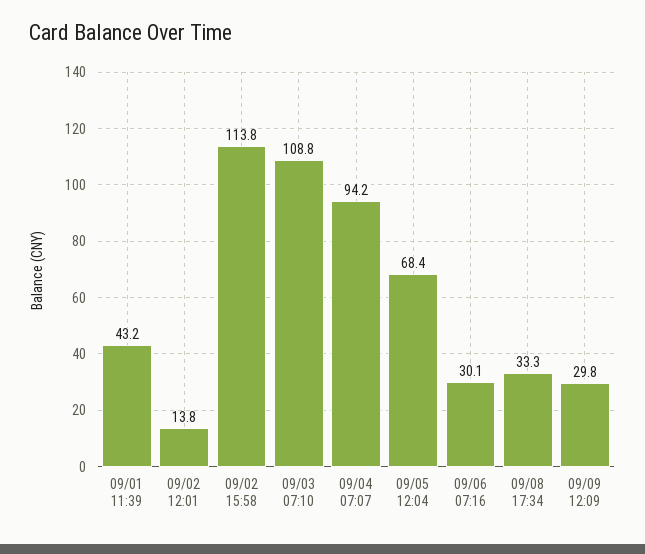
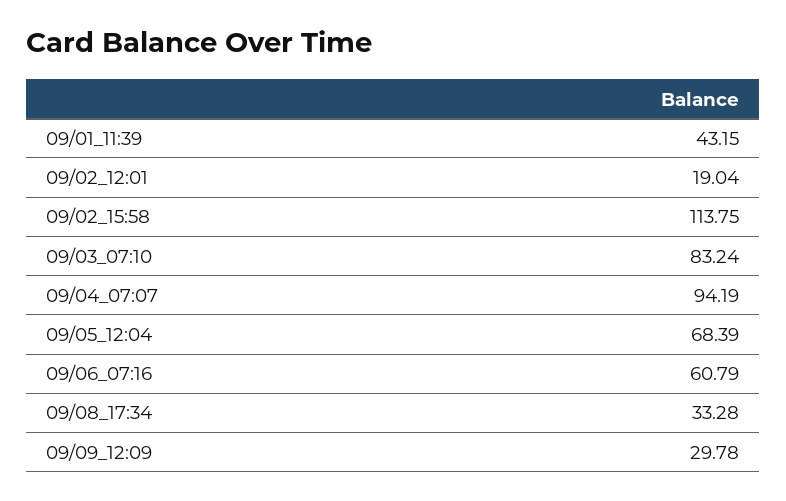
09/02 12:01: 13.8 -> 19.04
09/03 07:10: 108.8 -> 83.24
09/06 07:16: 30.1 -> 60.79

